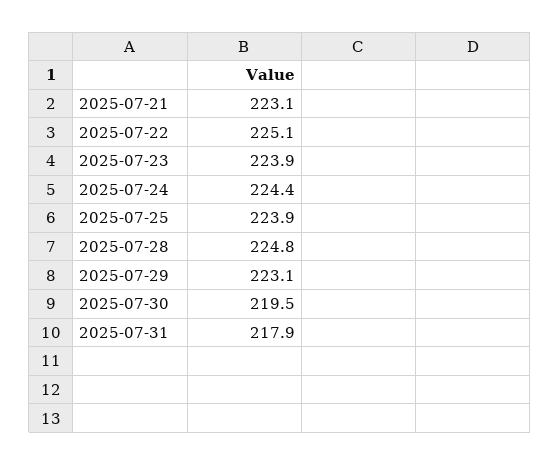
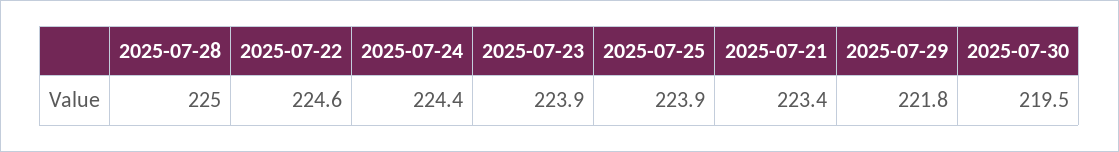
2025-07-21: 223.1 -> 223.4
2025-07-22: 225.1 -> 224.6
2025-07-28: 224.8 -> 225
2025-07-29: 223.1 -> 221.8
2025-07-31: 217.9 -> none

